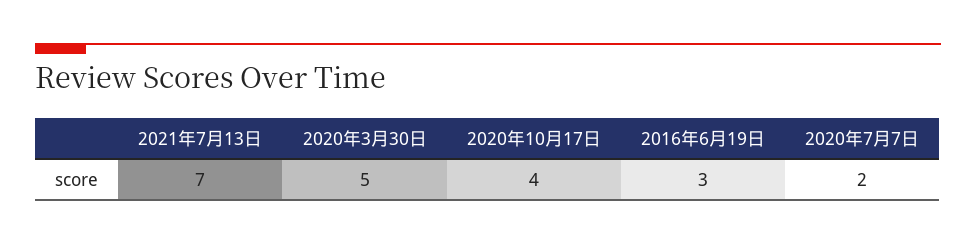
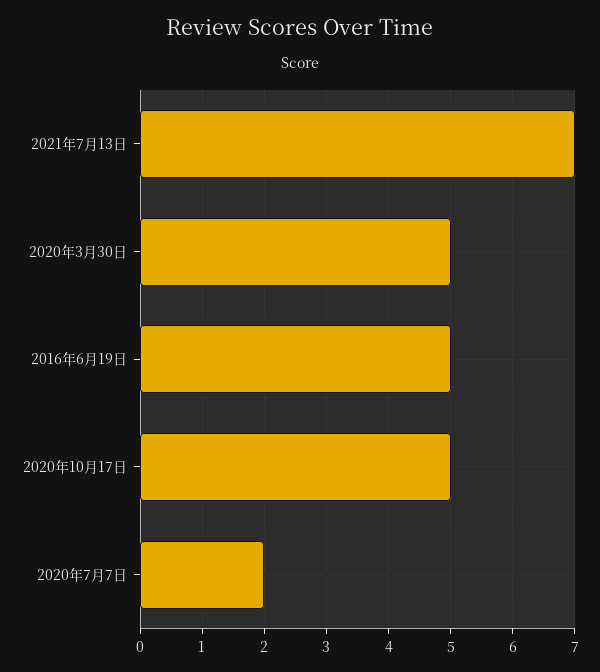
2020年10月17日: 4 -> 5
2016年6月19日: 3 -> 5

